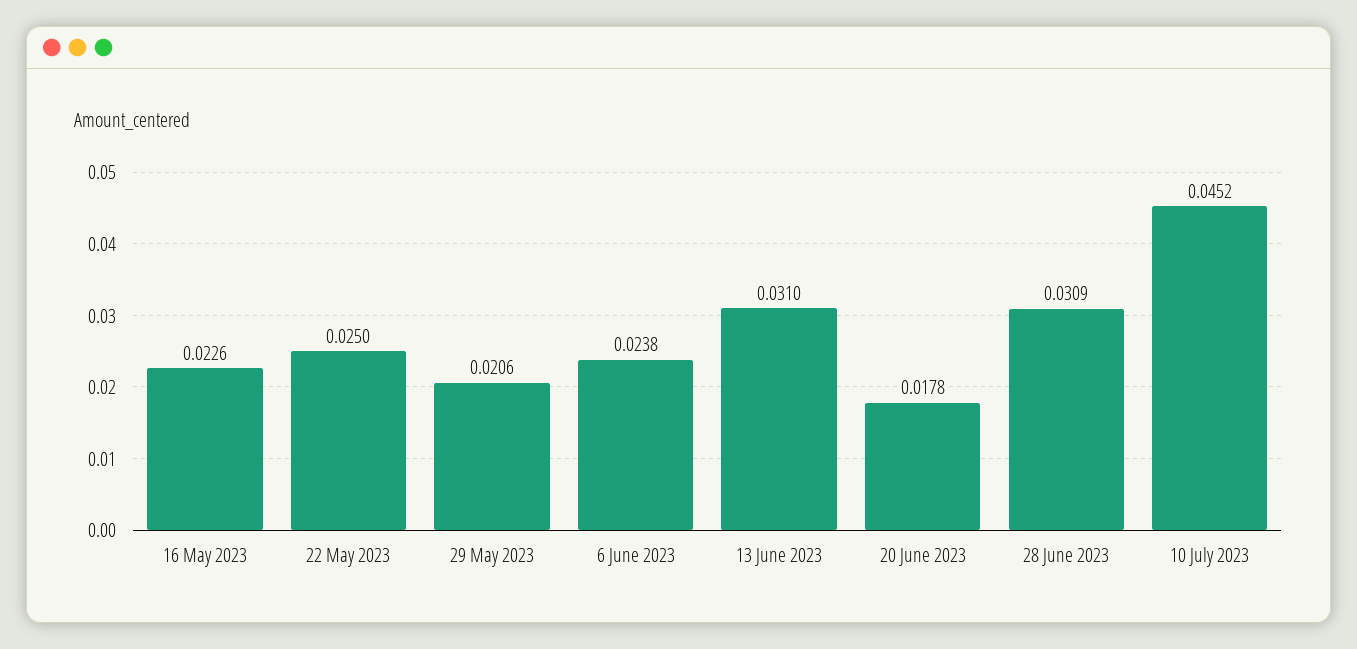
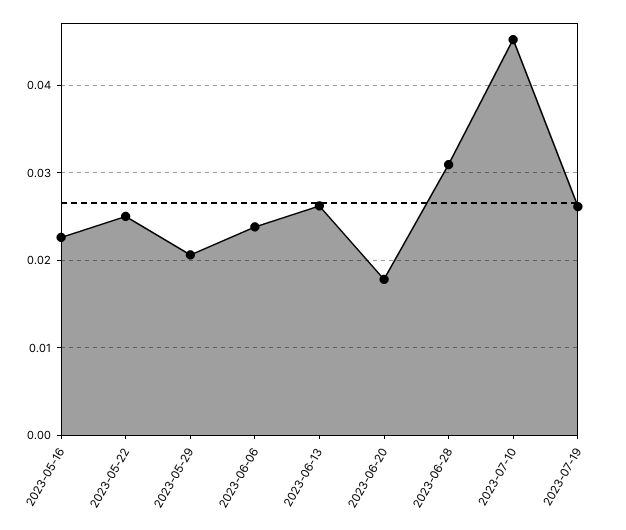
13 June 2023: 0.031 -> 0.026
2023-07-19: none -> 0.026

